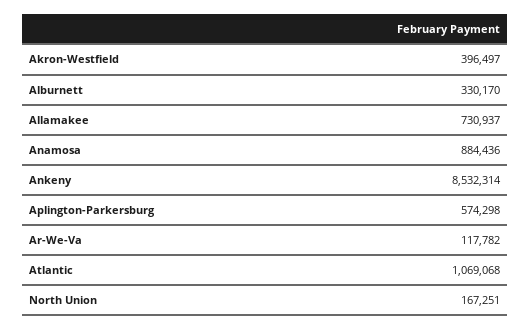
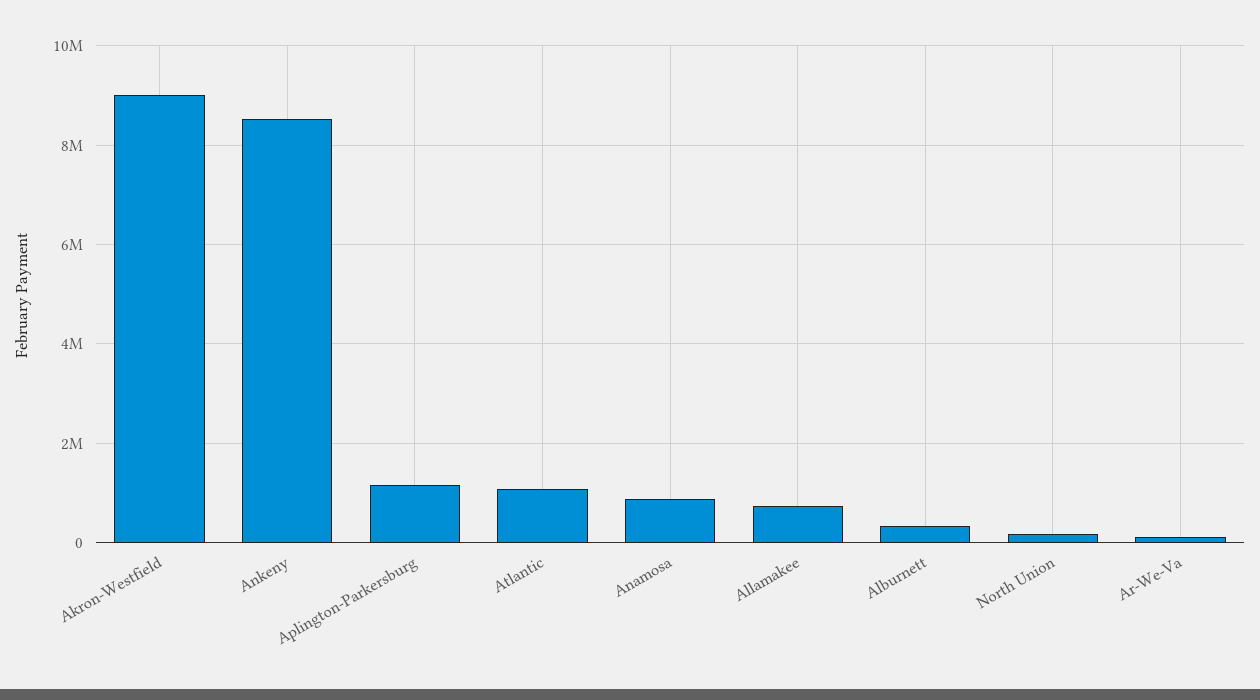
Akron-Westfield: 396497 -> 9000000
Aplington-Parkersburg: 574298 -> 1200000

